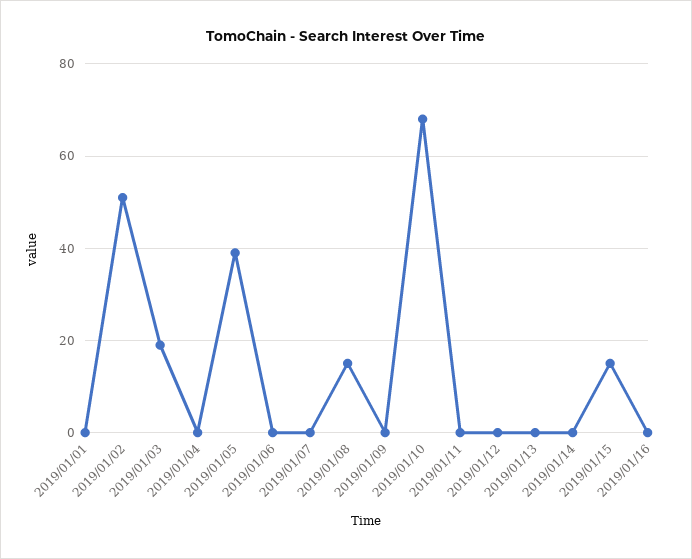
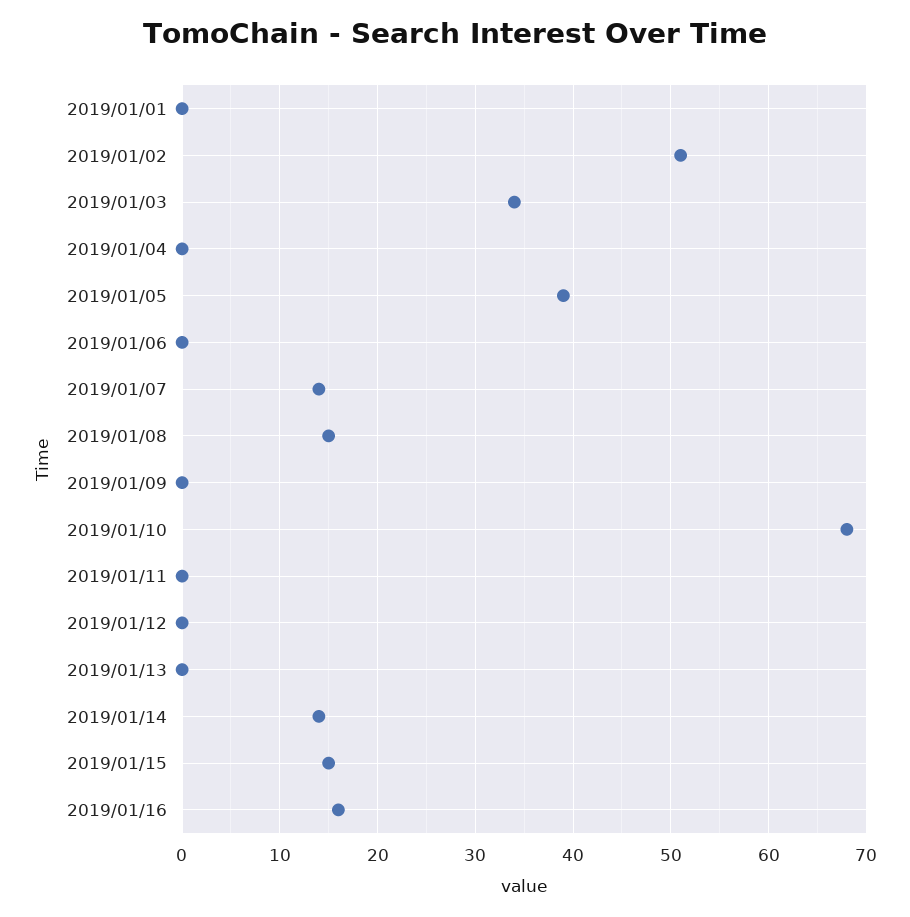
2019/01/03: 20 -> 34
2019/01/07: 0 -> 14
2019/01/14: 0 -> 14
2019/01/16: 0 -> 16

